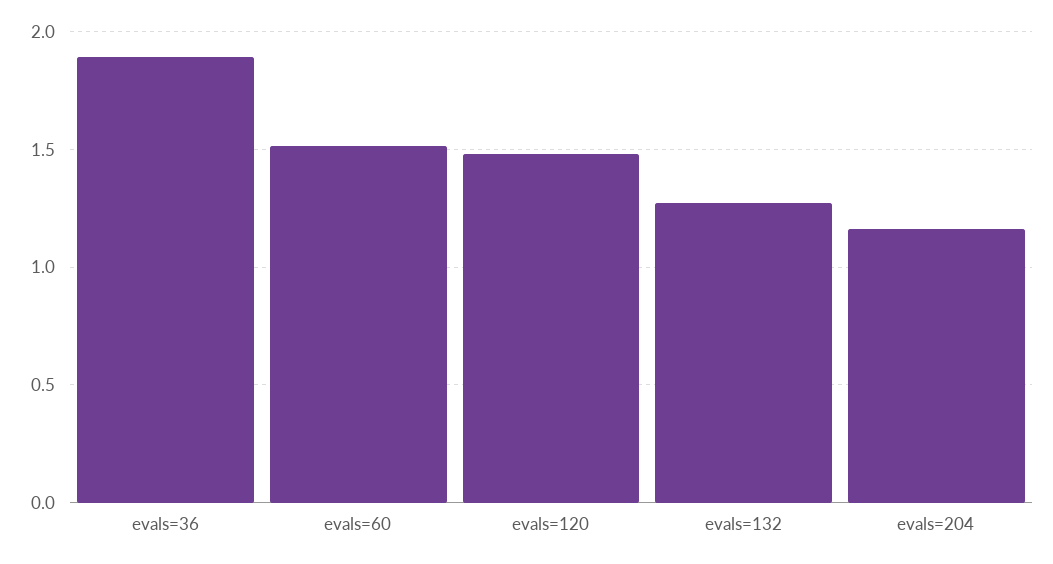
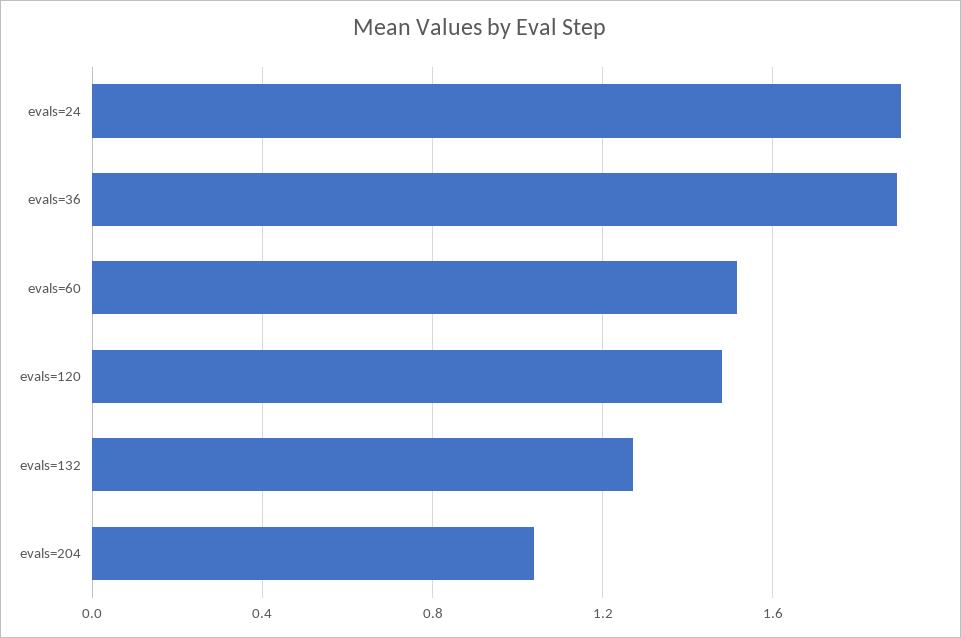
evals=204: 1.15 -> 1.05
evals=24: none -> 1.9

